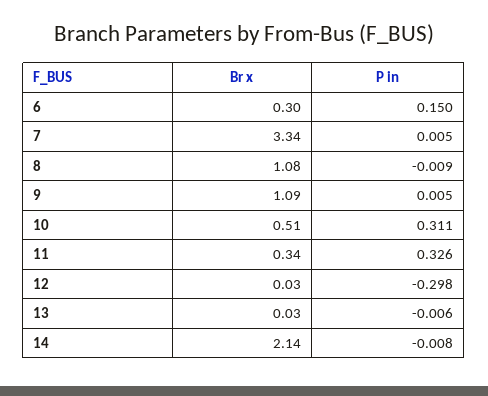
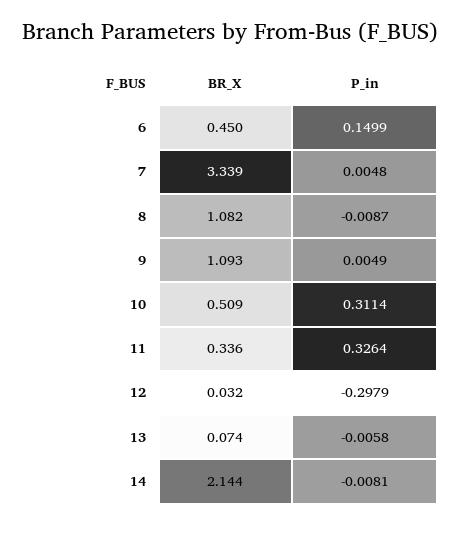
Br x, 6: 0.3 -> 0.45
Br x, 13: 0.03 -> 0.074

